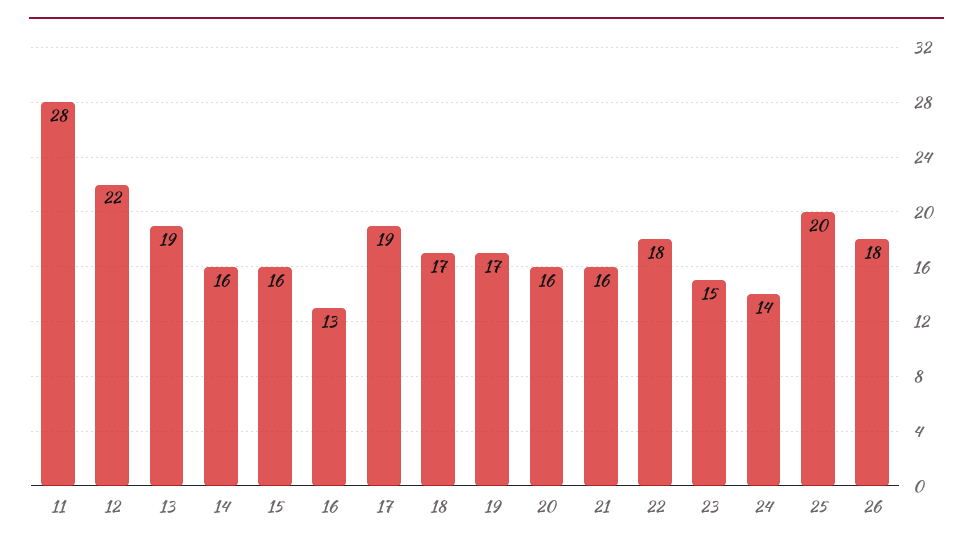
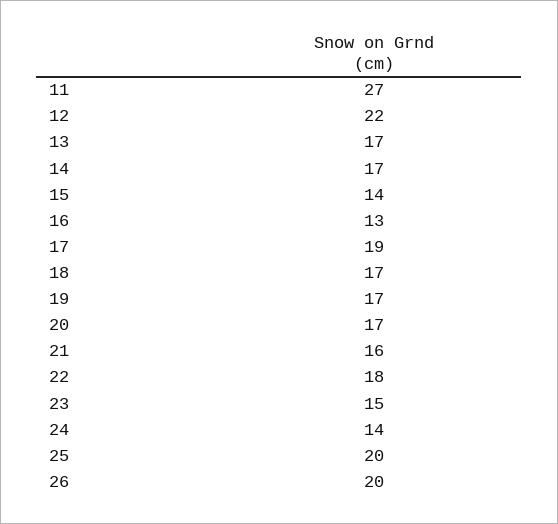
11: 28 -> 27
13: 19 -> 17
14: 16 -> 17
15: 16 -> 14
20: 16 -> 17
26: 18 -> 20

